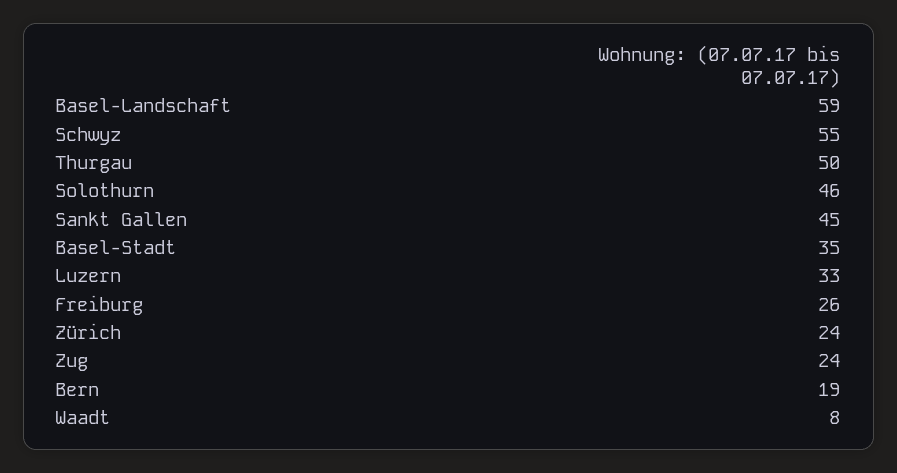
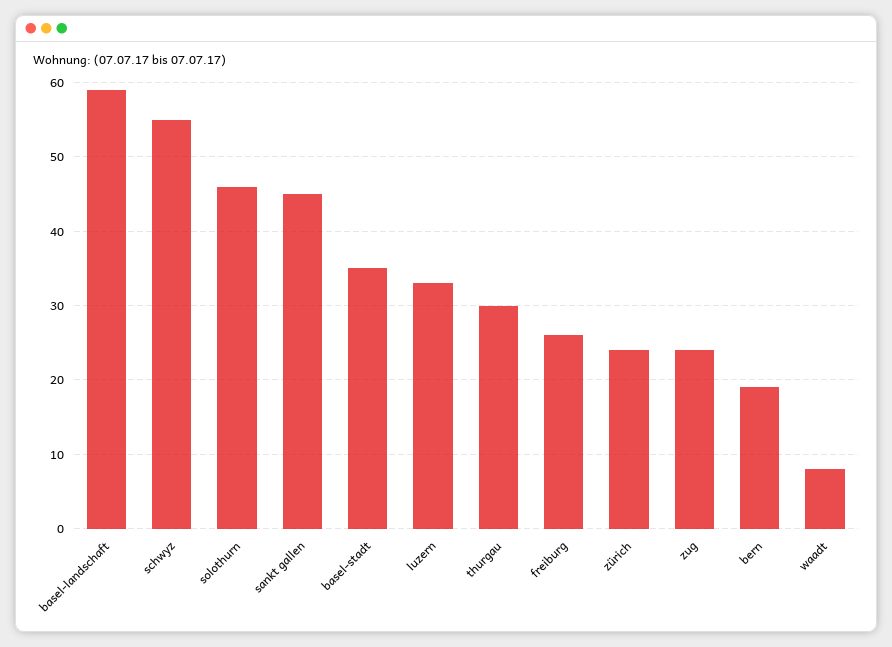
Thurgau: 50 -> 30

